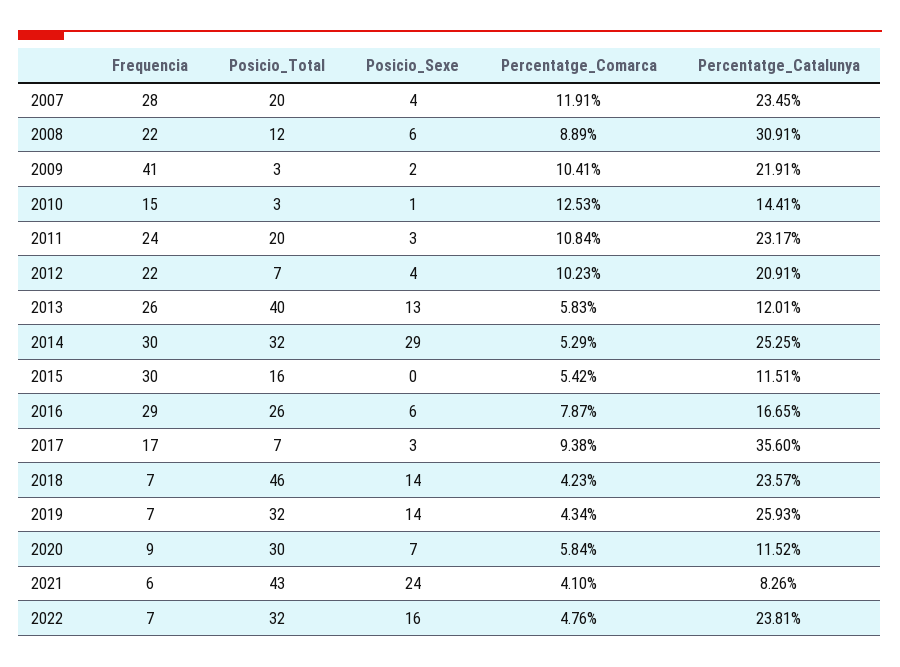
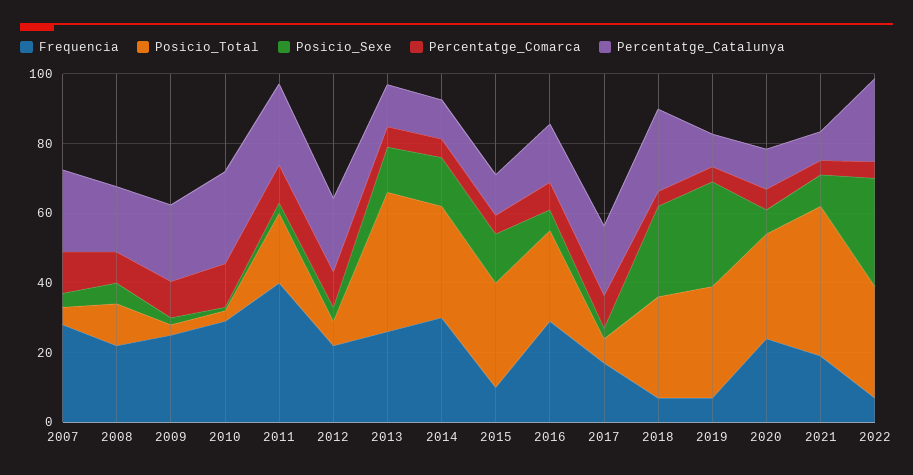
Posicio_Total, 2007: 20 -> 5
Percentatge_Catalunya, 2008: 30.91 -> 20
Frequencia, 2009: 41 -> 25
Frequencia, 2010: 15 -> 30
Percentatge_Catalunya, 2010: 14.41 -> 25
Frequencia, 2011: 24 -> 40
Posicio_Sexe, 2014: 29 -> 15
Percentatge_Catalunya, 2014: 25.25 -> 10
Frequencia, 2015: 30 -> 10
Posicio_Total, 2015: 16 -> 30
Posicio_Sexe, 2015: 0 -> 15
Percentatge_Catalunya, 2017: 35.6 -> 20
Posicio_Total, 2018: 46 -> 30
Posicio_Sexe, 2018: 14 -> 25
Posicio_Sexe, 2019: 14 -> 30
Percentatge_Catalunya, 2019: 25.93 -> 10
Frequencia, 2020: 9 -> 25
Frequencia, 2021: 6 -> 20
Posicio_Sexe, 2021: 24 -> 10
Posicio_Sexe, 2022: 16 -> 30

